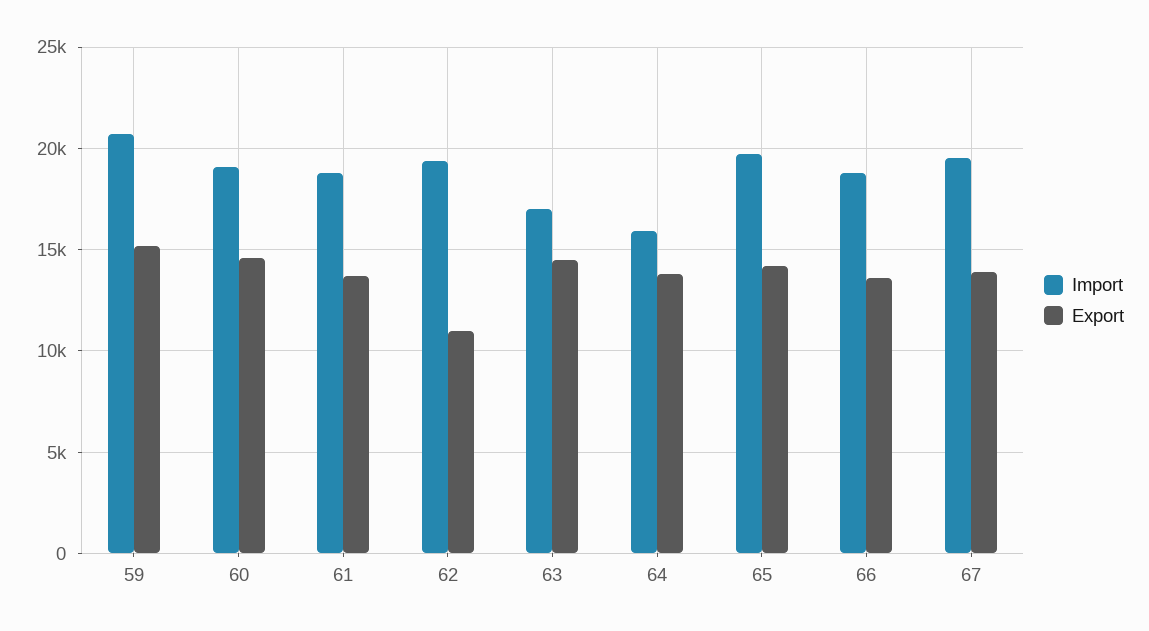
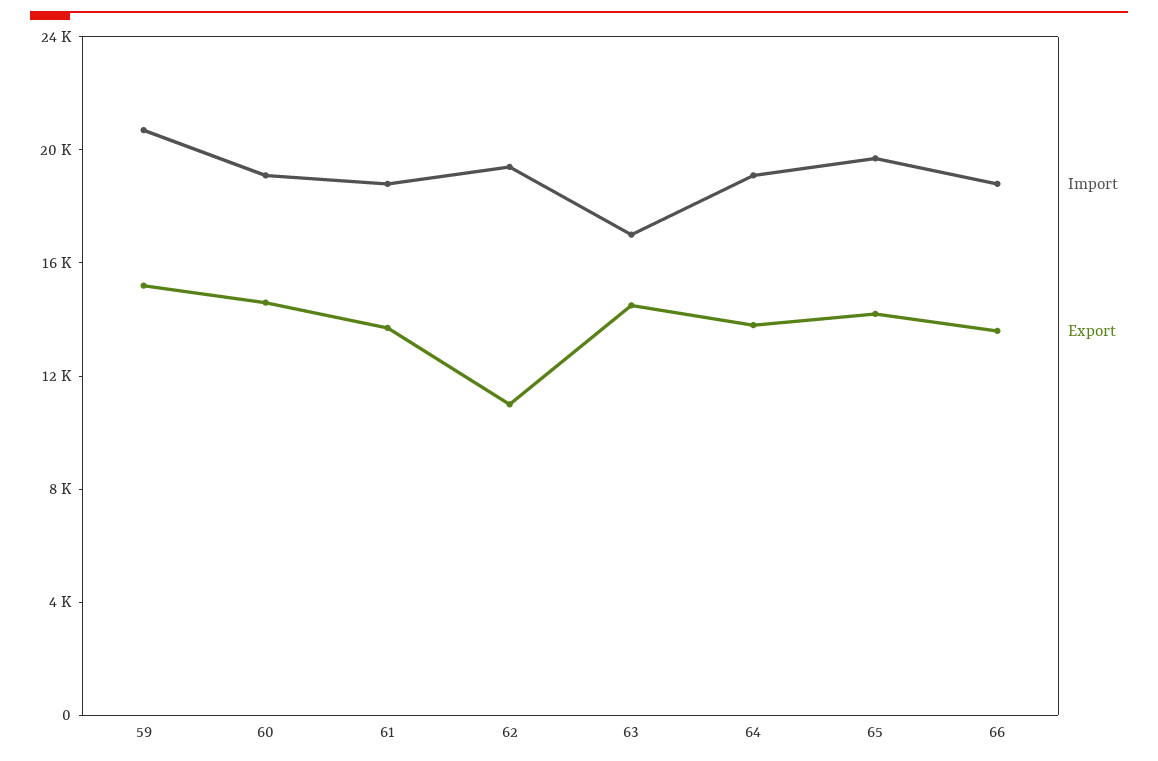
Import, 64: 16000 -> 19000
Import, 67: 19500 -> none
Export, 67: 14000 -> none

